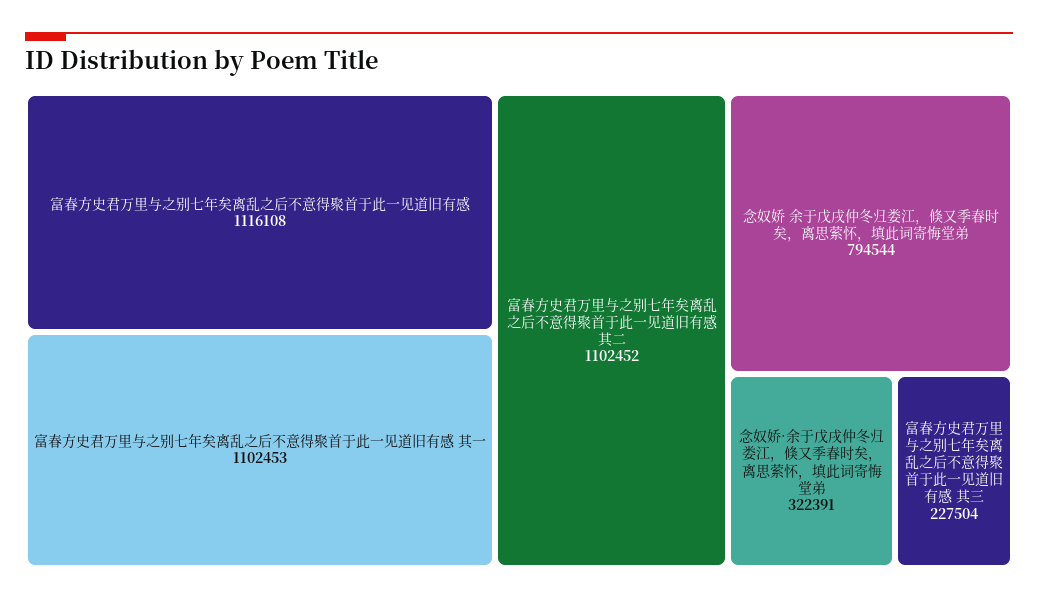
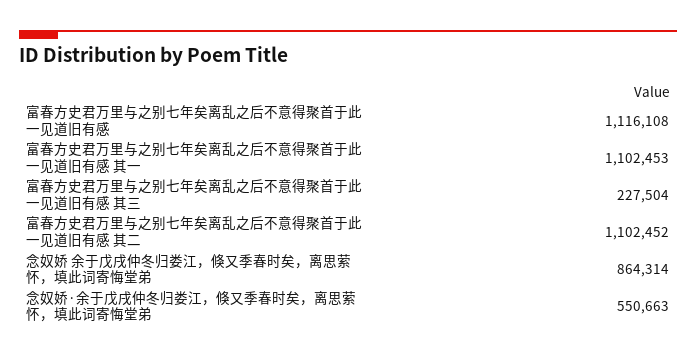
念奴娇 余于戊戌仲冬归娄江，倏又季春时矣，离思萦怀，填此词寄悔堂弟: 794544 -> 864314
念奴娇·余于戊戌仲冬归娄江，倏又季春时矣，离思萦怀，填此词寄悔堂弟: 322391 -> 550663

